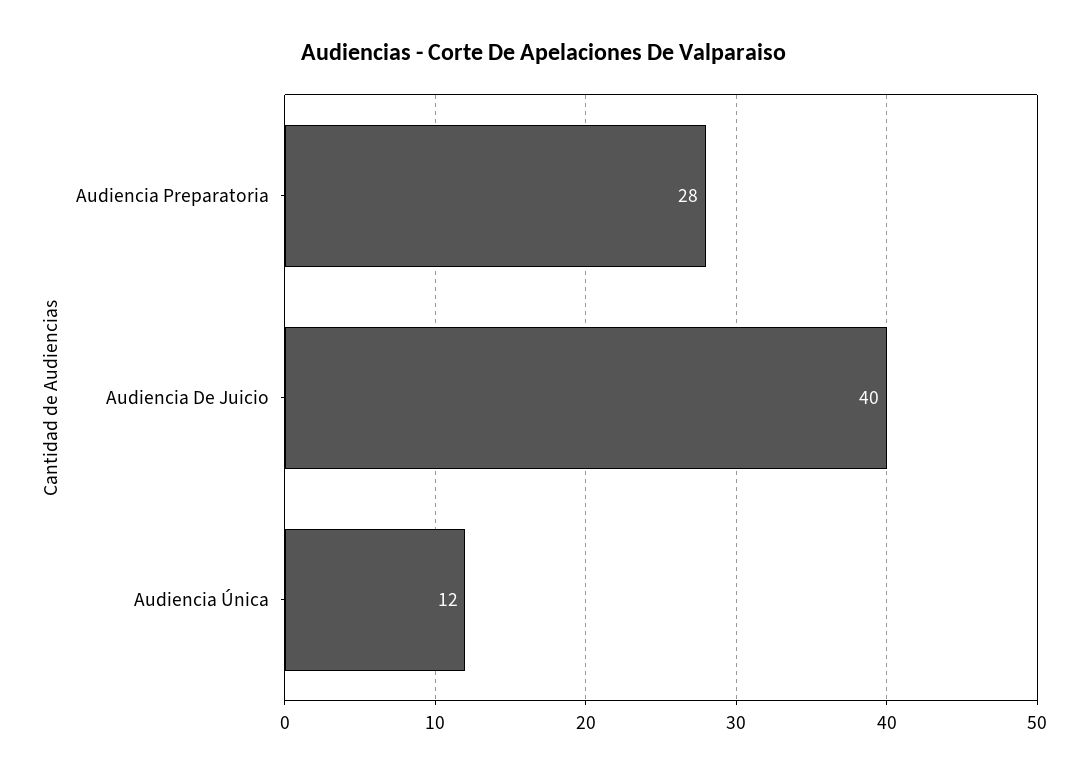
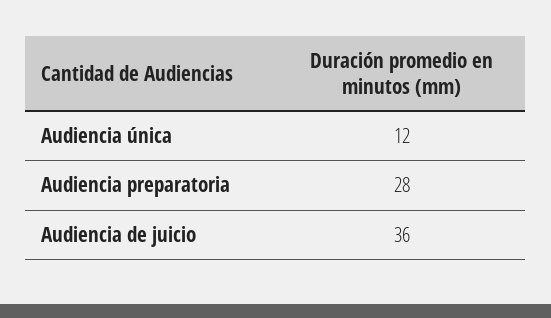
Audiencia De Juicio: 40 -> 36

